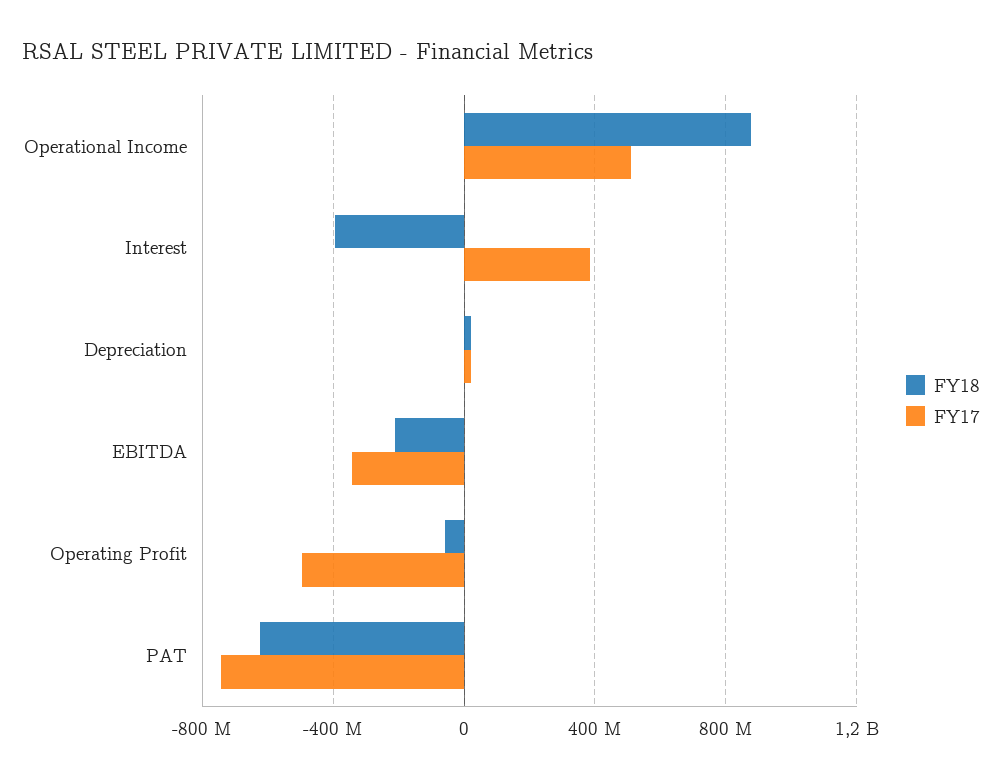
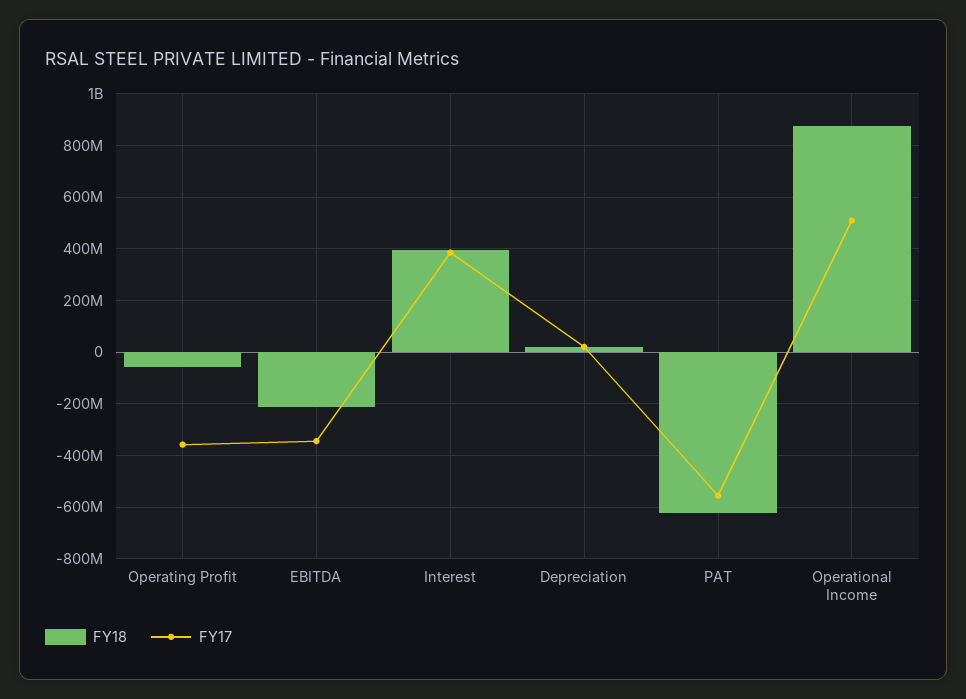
FY18, Interest: -400000000 -> 400000000
FY17, Operating Profit: -500000000 -> -350000000
FY17, PAT: -750000000 -> -550000000

